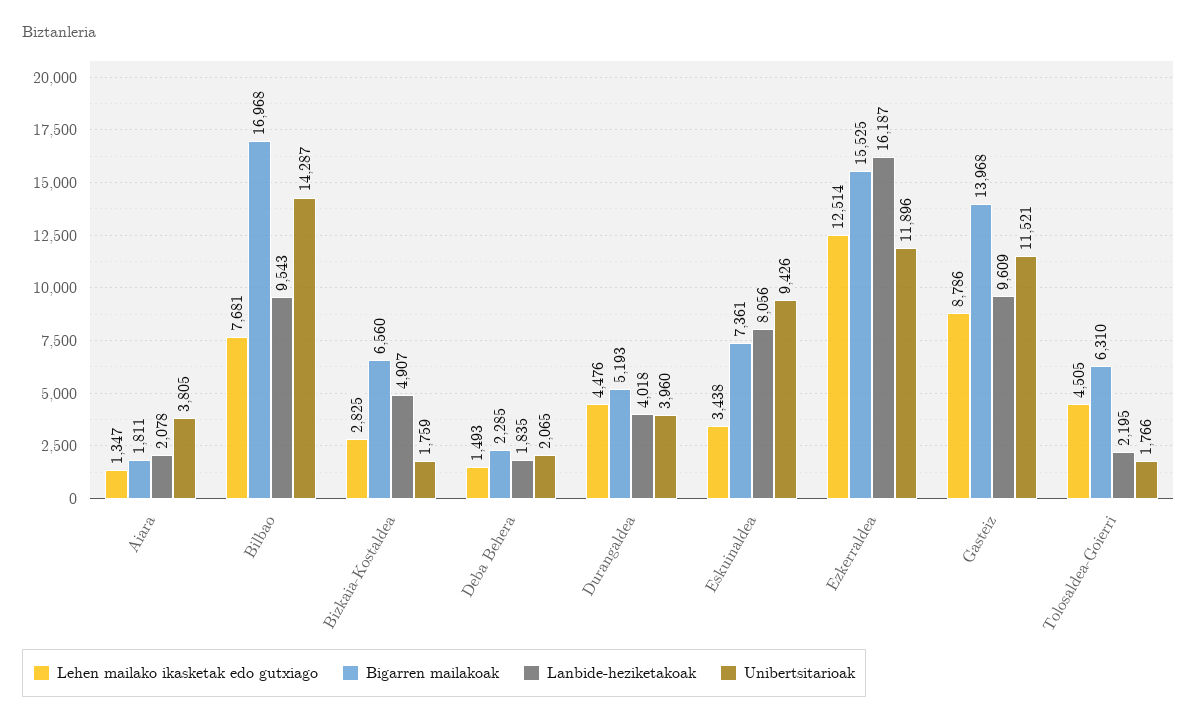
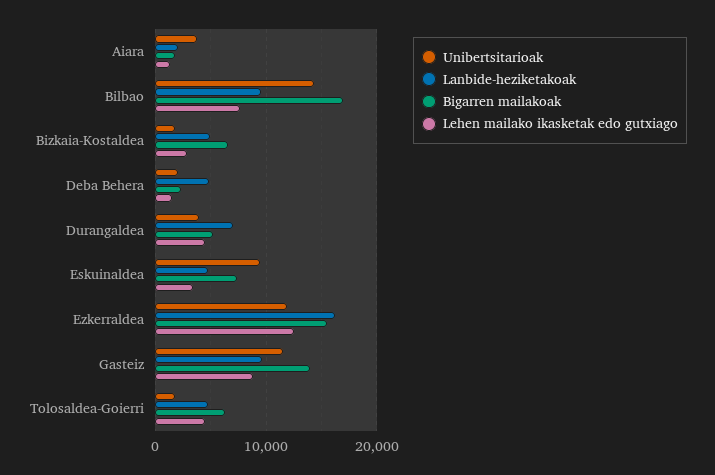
Lanbide-heziketakoak, Deba Behera: 1835 -> 5000
Lanbide-heziketakoak, Durangaldea: 4018 -> 7000
Lanbide-heziketakoak, Eskuinaldea: 8056 -> 5000
Lanbide-heziketakoak, Tolosaldea-Goierri: 2195 -> 5000

